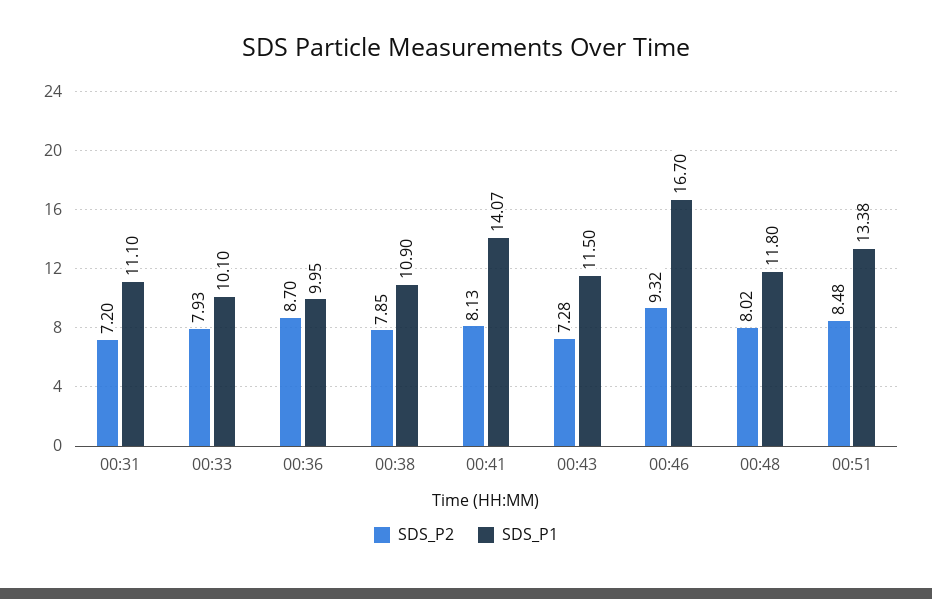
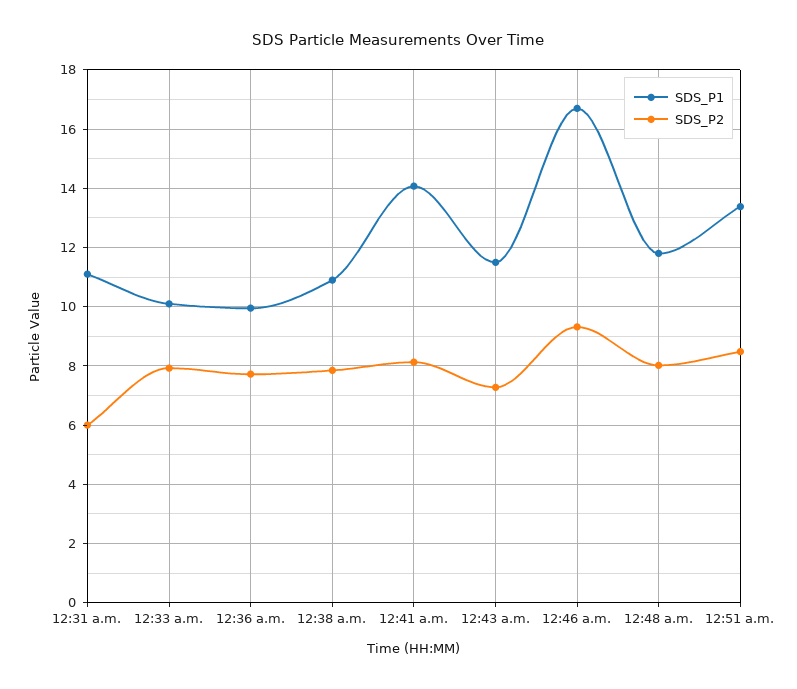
SDS_P2, 00:31: 7.2 -> 6
SDS_P2, 00:36: 8.7 -> 7.75

